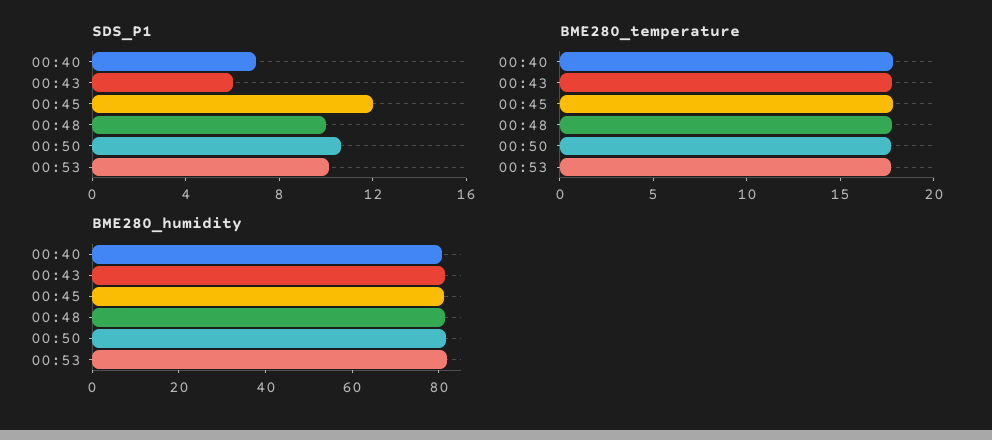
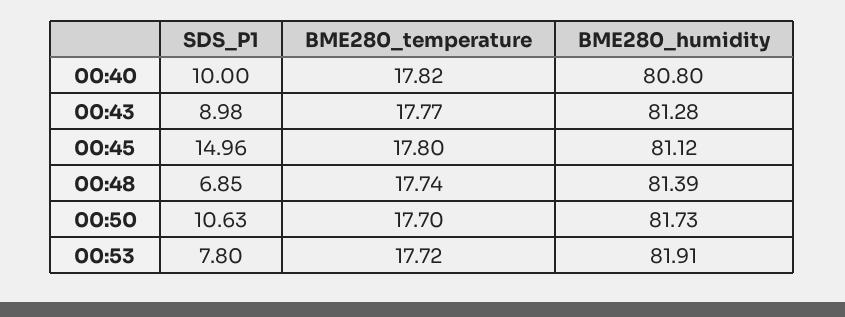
SDS_P1, 00:40: 7 -> 10
SDS_P1, 00:43: 6 -> 8.98
SDS_P1, 00:45: 12 -> 14.96
SDS_P1, 00:48: 10 -> 6.85
SDS_P1, 00:53: 10 -> 7.8

